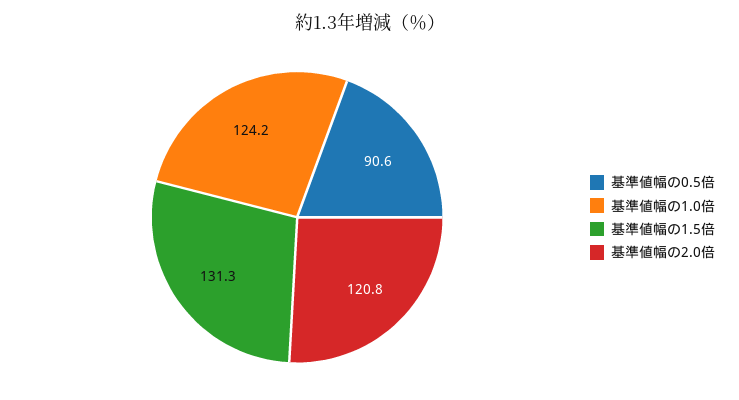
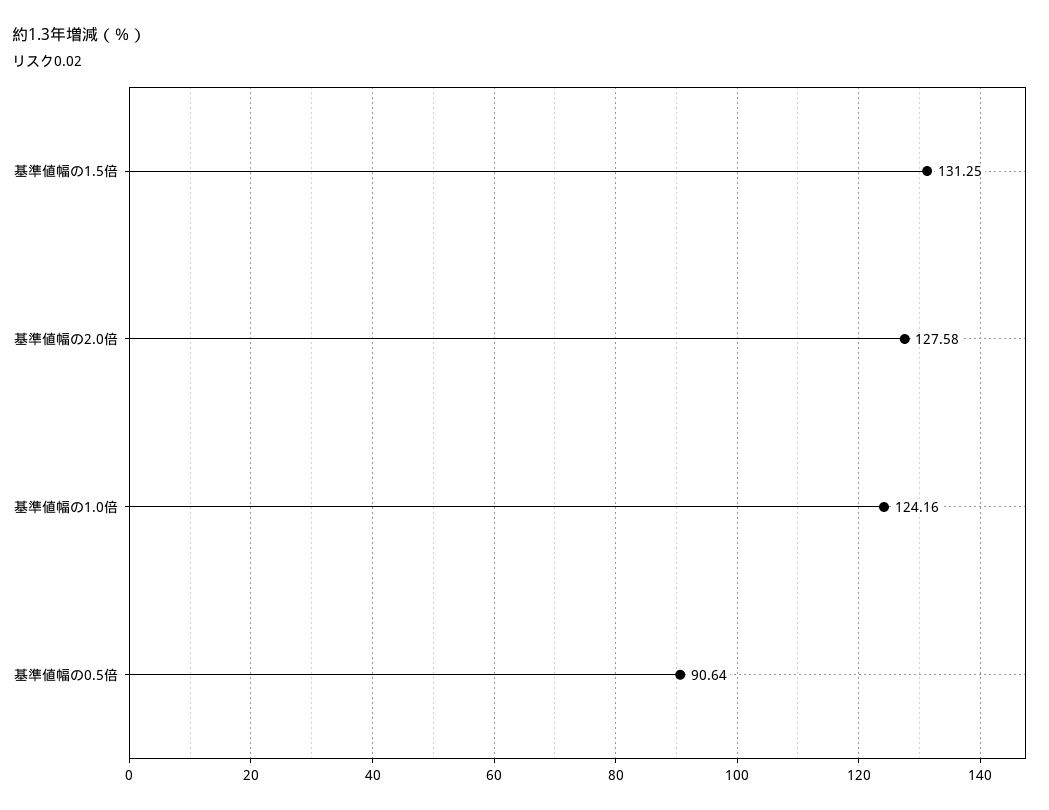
基準値幅の2.0倍: 120.8 -> 127.58

